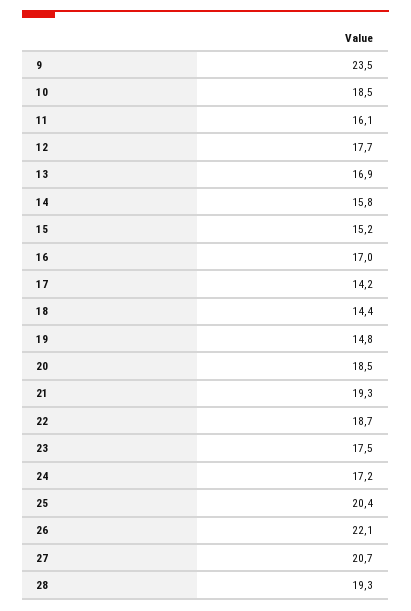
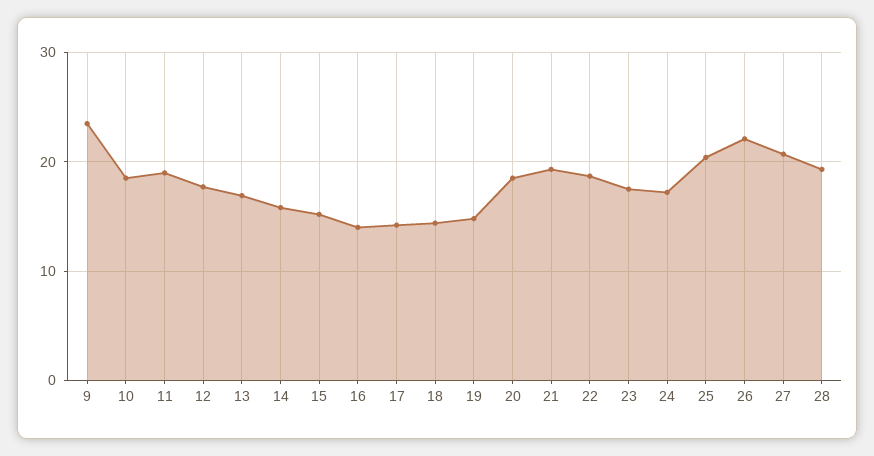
11: 16.1 -> 19
16: 17 -> 14

